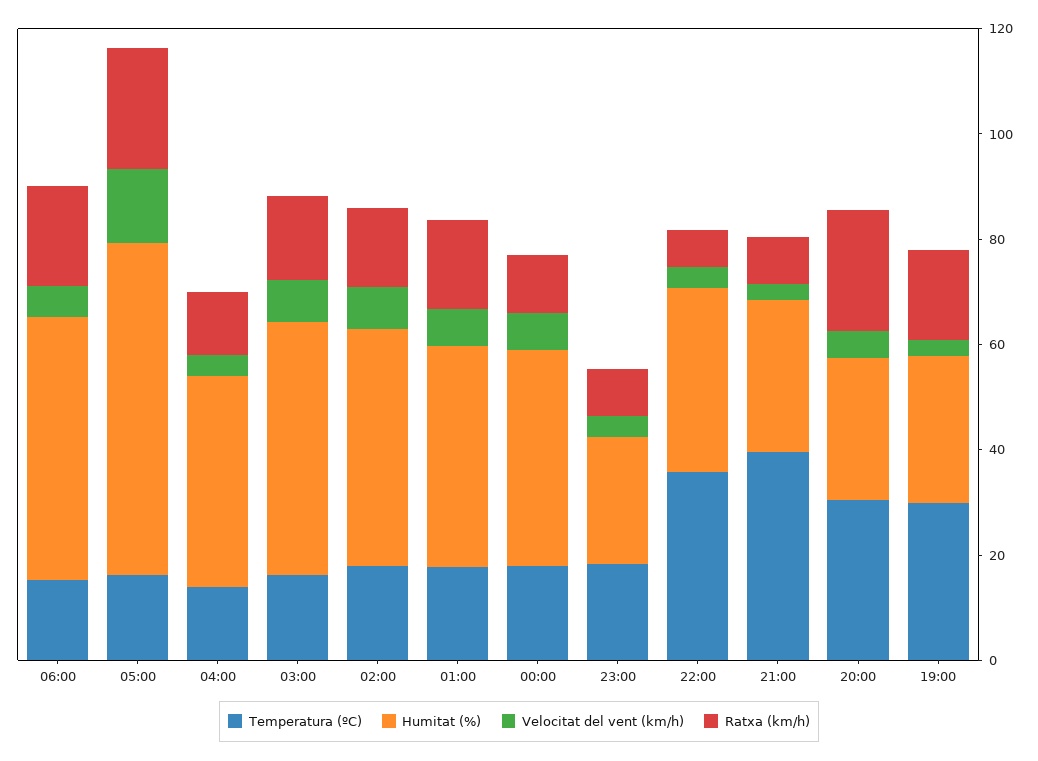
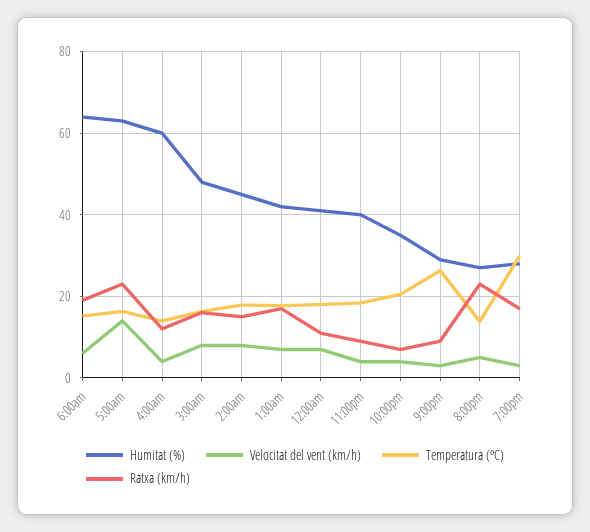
Humitat (%), 06:00: 50 -> 64
Humitat (%), 04:00: 40 -> 60
Humitat (%), 23:00: 25 -> 40
Temperatura (ºC), 22:00: 35 -> 20
Temperatura (ºC), 21:00: 40 -> 26
Temperatura (ºC), 20:00: 30 -> 14

